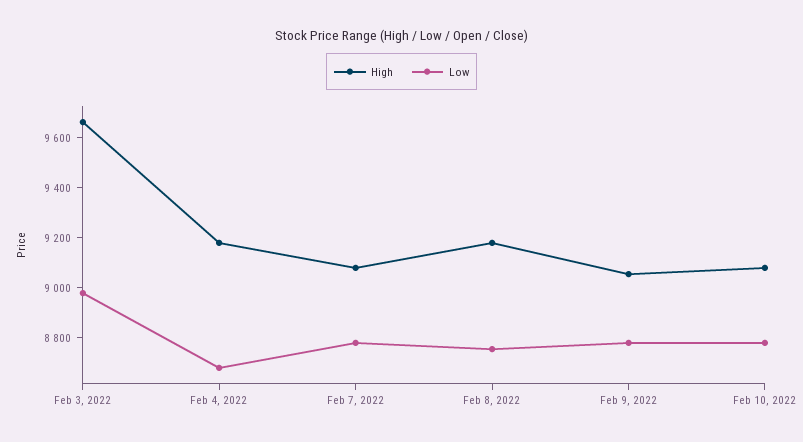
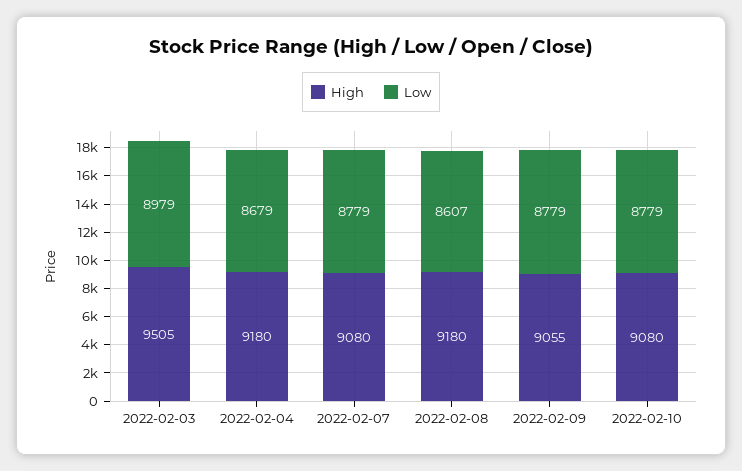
High, Feb 3, 2022: 9650 -> 9505
Low, Feb 8, 2022: 8750 -> 8607

